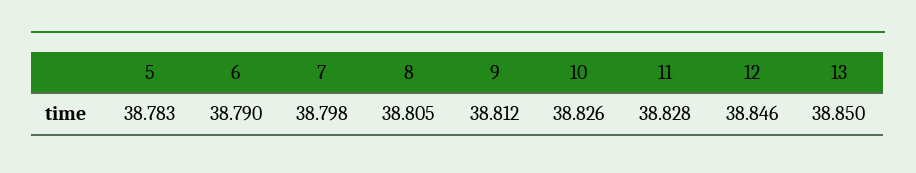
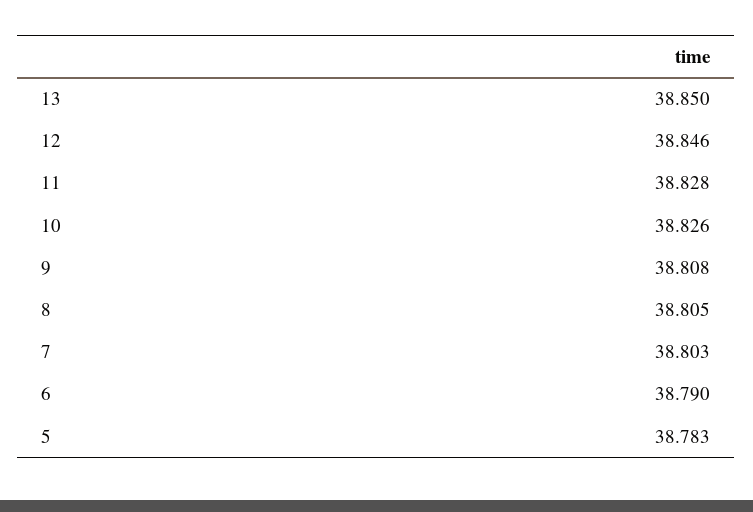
7: 38.798 -> 38.803
9: 38.812 -> 38.808

